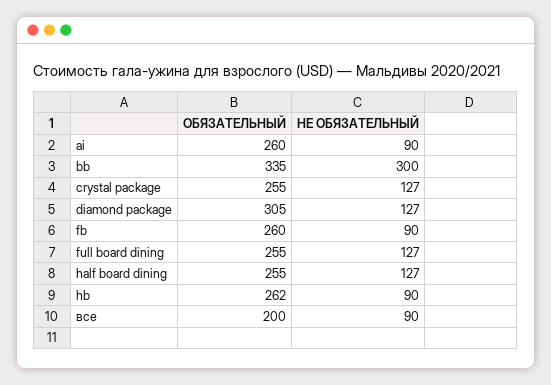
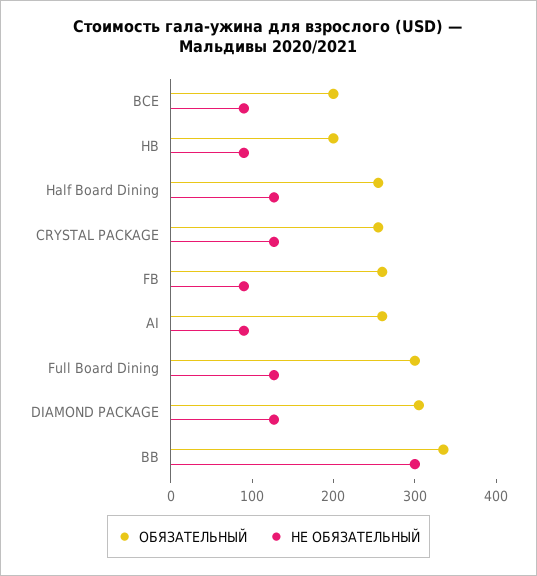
ОБЯЗАТЕЛЬНЫЙ, full board dining: 255 -> 300
ОБЯЗАТЕЛЬНЫЙ, hb: 262 -> 200

